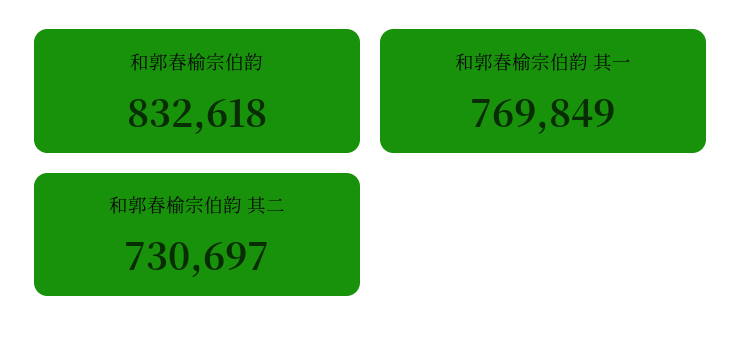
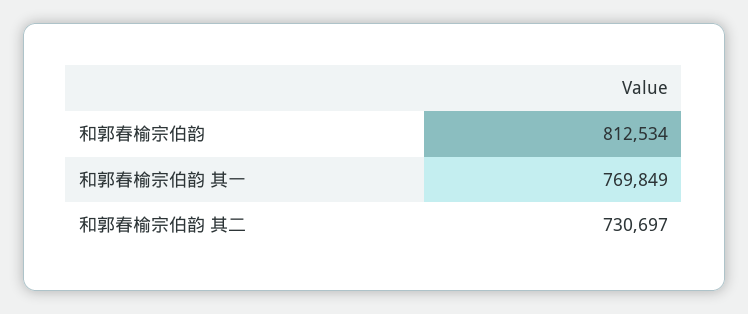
和郭春榆宗伯韵: 832618 -> 812534

